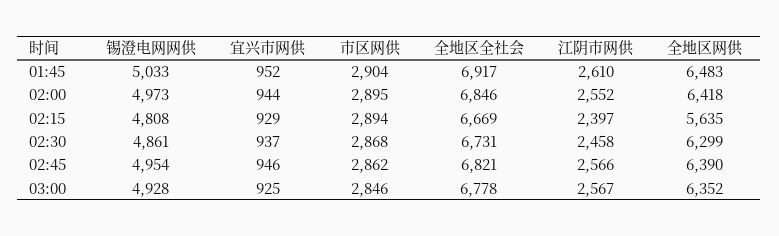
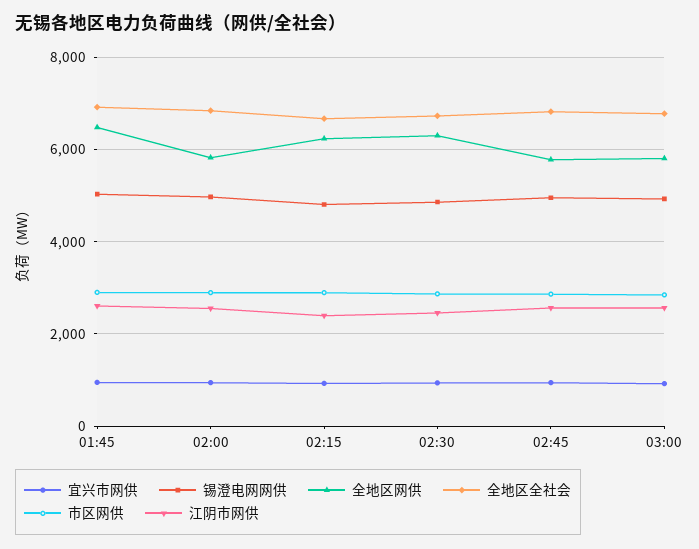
全地区网供, 02:00: 6418 -> 5800
全地区网供, 02:15: 5635 -> 6200
全地区网供, 02:45: 6390 -> 5800
全地区网供, 03:00: 6352 -> 5800

